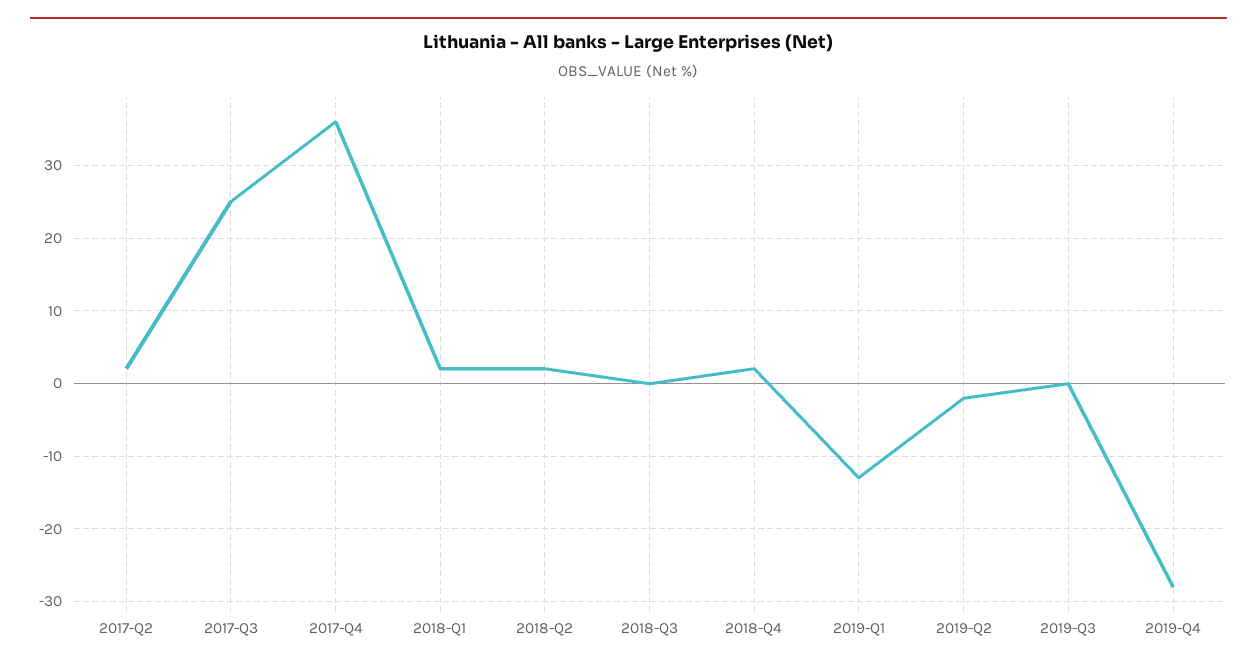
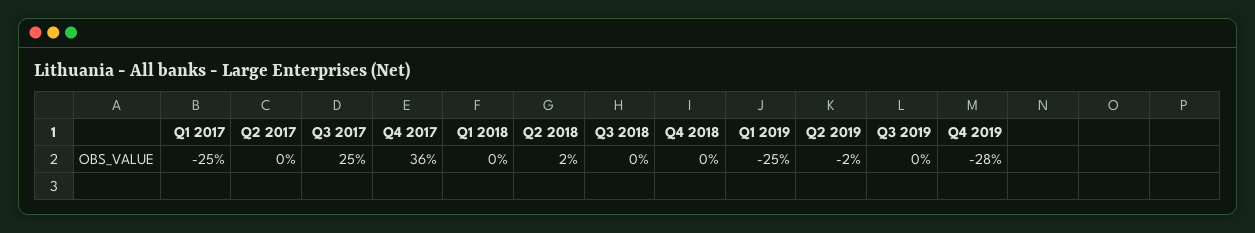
2017-Q2: 2 -> 0
2018-Q1: 2 -> 0
2018-Q4: 2 -> 0
2019-Q1: -13 -> -25
Q1 2017: none -> -25

